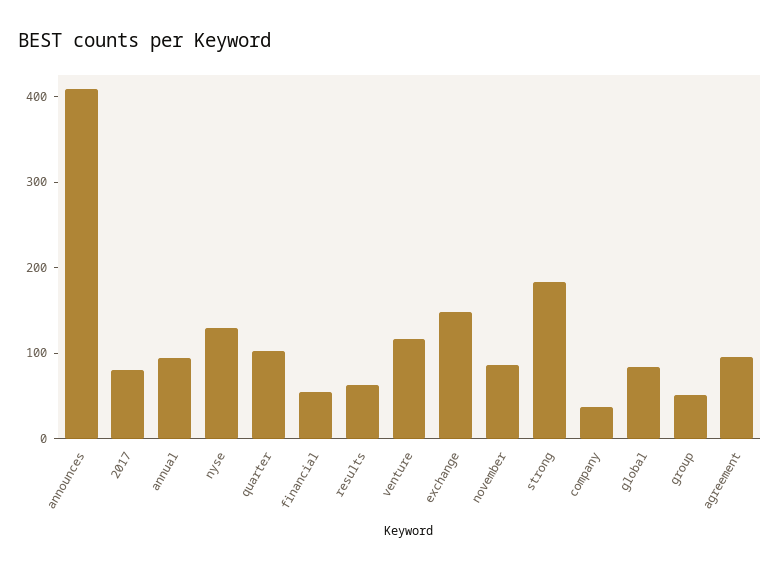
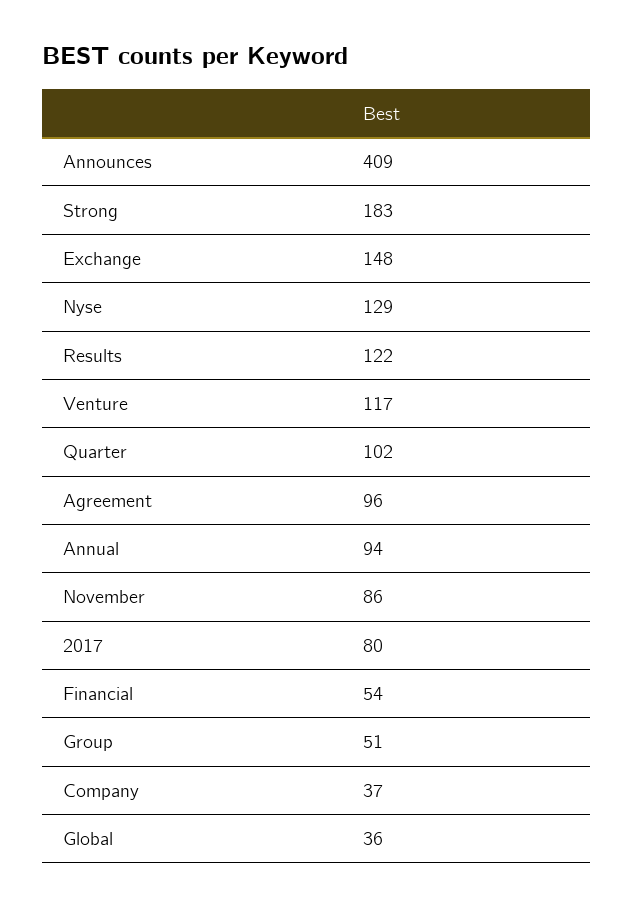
results: 60 -> 122
global: 80 -> 36

